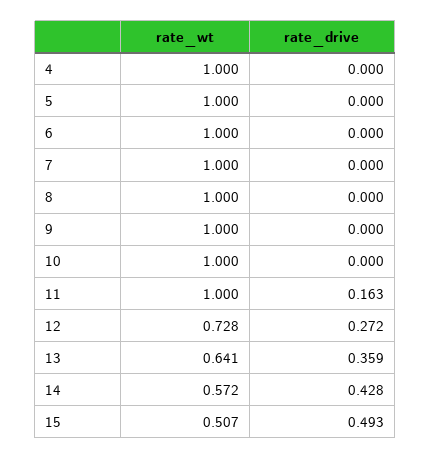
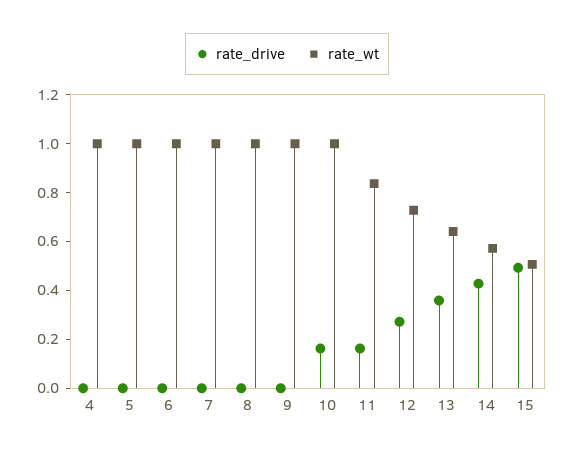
rate_drive, 10: 0 -> 0.15
rate_wt, 11: 1 -> 0.85

